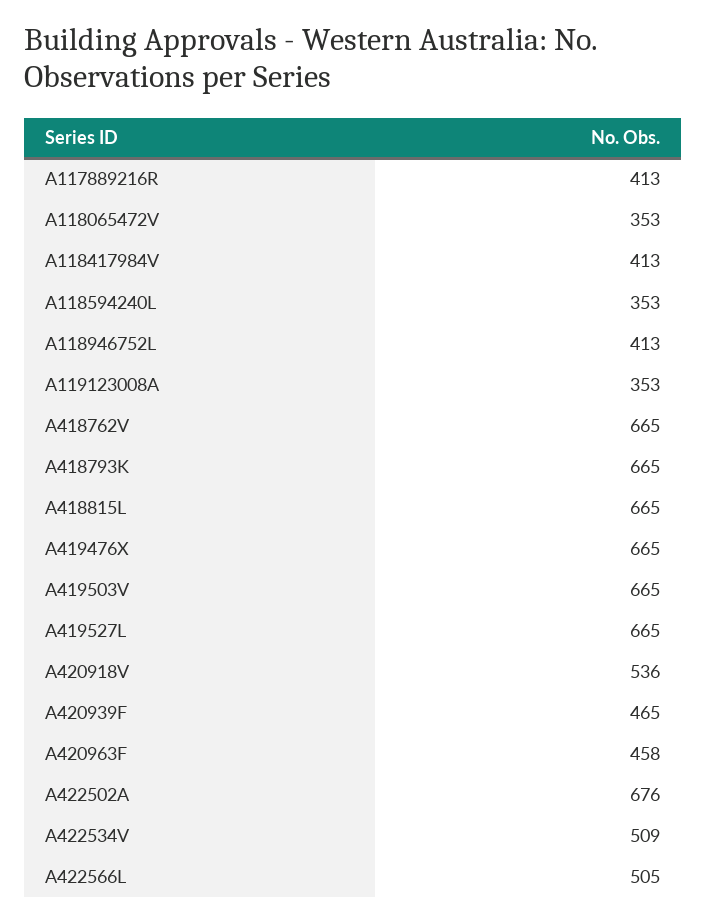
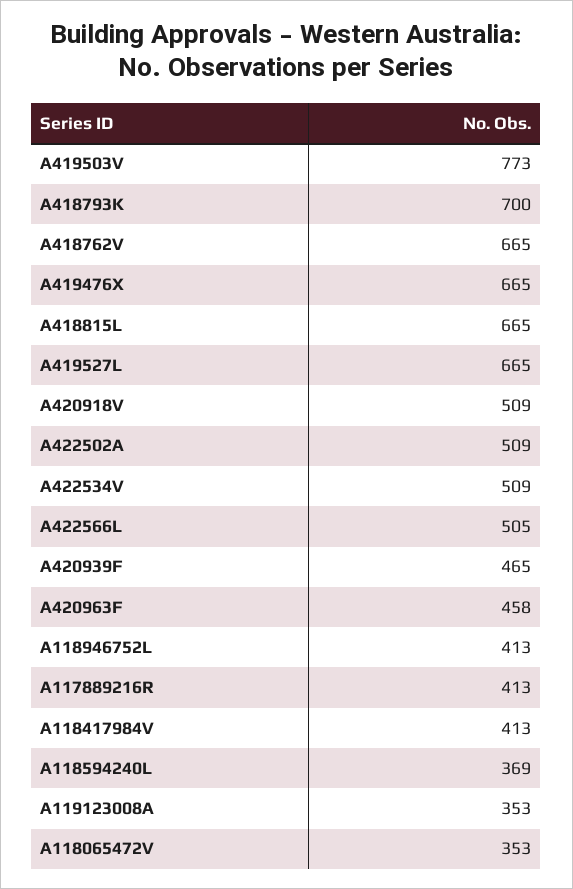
A118594240L: 353 -> 369
A418793K: 665 -> 700
A419503V: 665 -> 773
A420918V: 536 -> 509
A422502A: 676 -> 509

